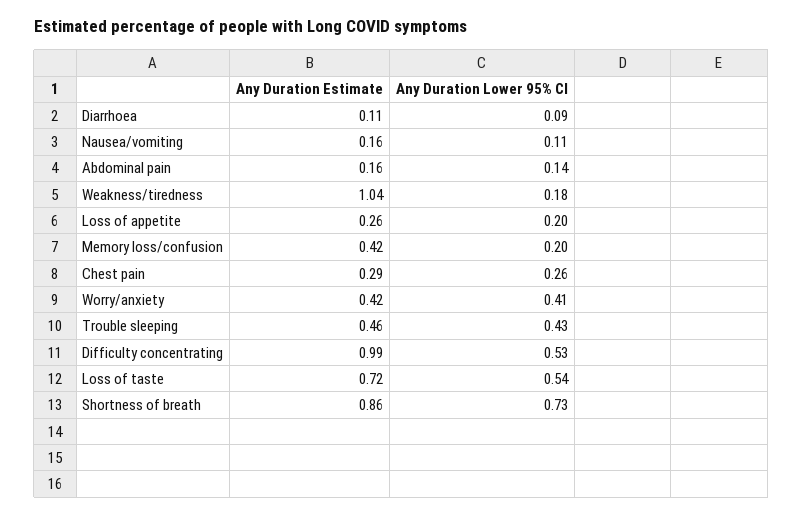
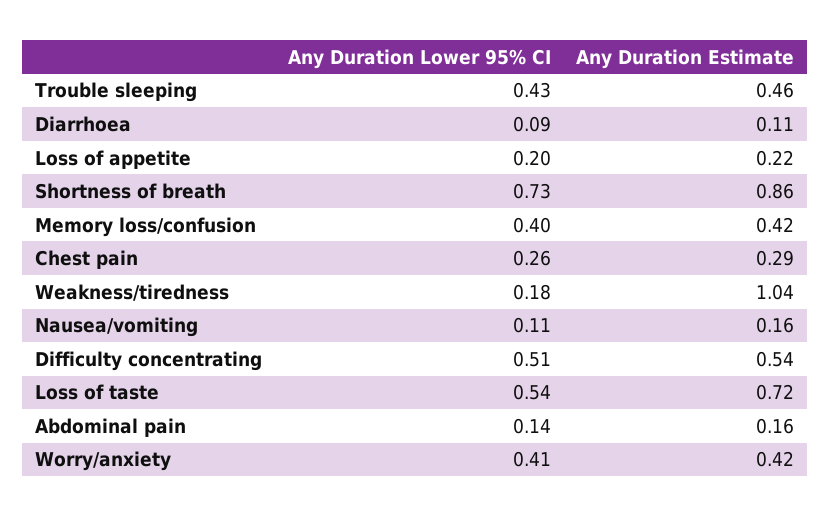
Any Duration Estimate, Loss of appetite: 0.26 -> 0.22
Any Duration Lower 95% CI, Memory loss/confusion: 0.2 -> 0.4
Any Duration Estimate, Difficulty concentrating: 0.99 -> 0.54
Any Duration Lower 95% CI, Difficulty concentrating: 0.53 -> 0.51

